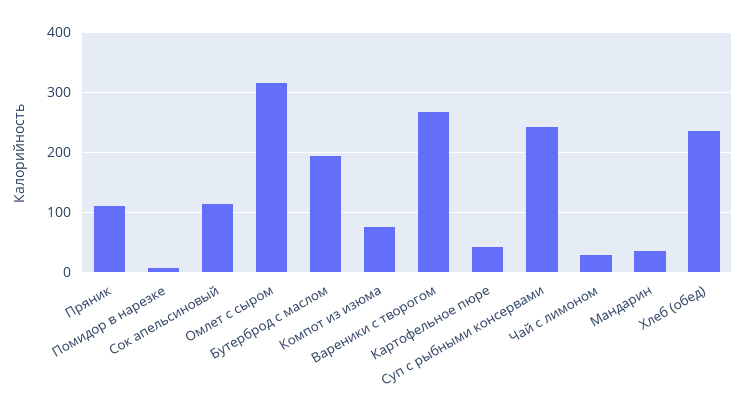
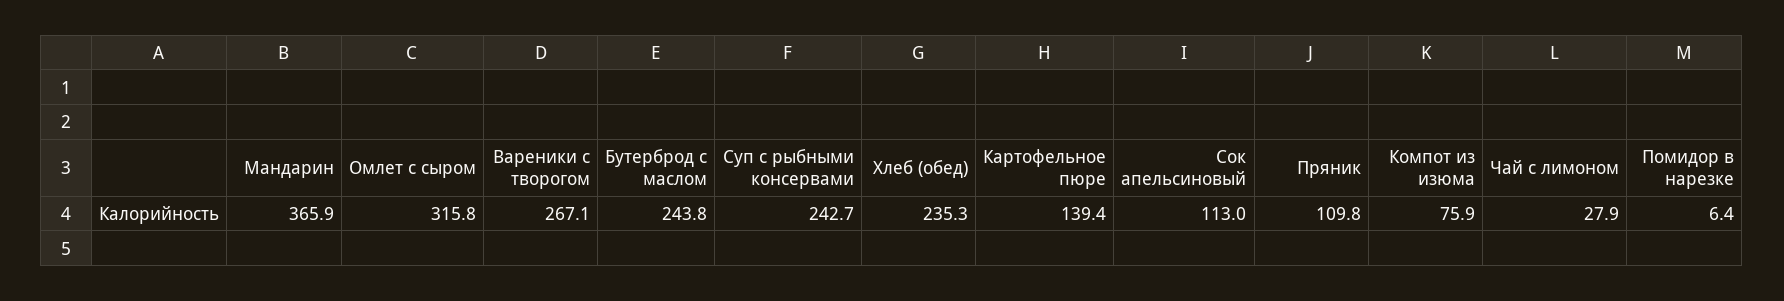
Бутерброд с маслом: 200 -> 243.8
Картофельное пюре: 40 -> 139.4
Мандарин: 40 -> 365.9

